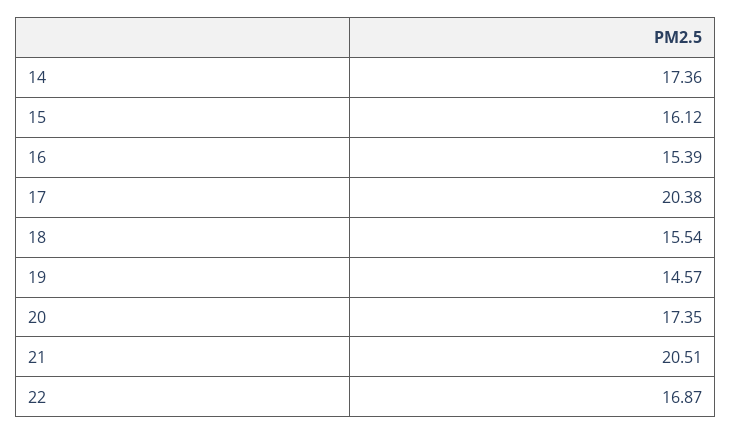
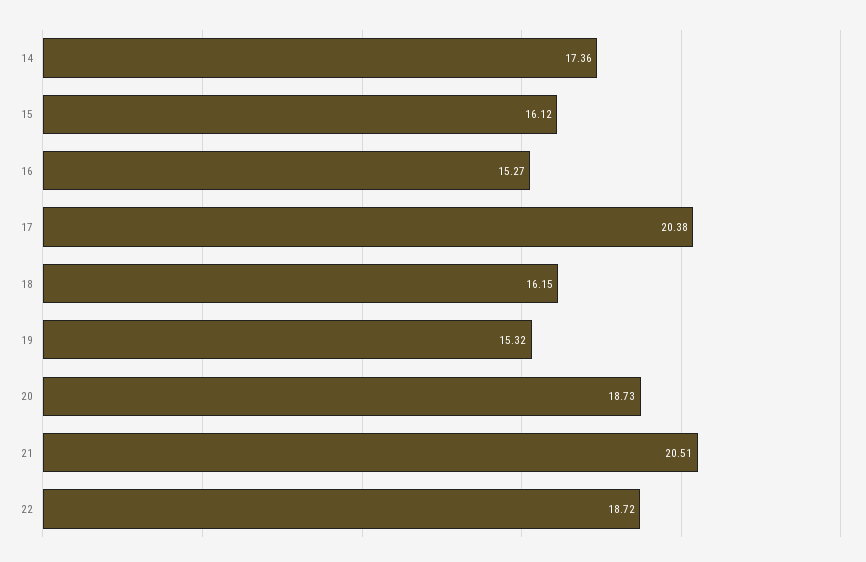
16: 15.39 -> 15.27
18: 15.54 -> 16.15
19: 14.57 -> 15.32
20: 17.35 -> 18.73
22: 16.87 -> 18.72

